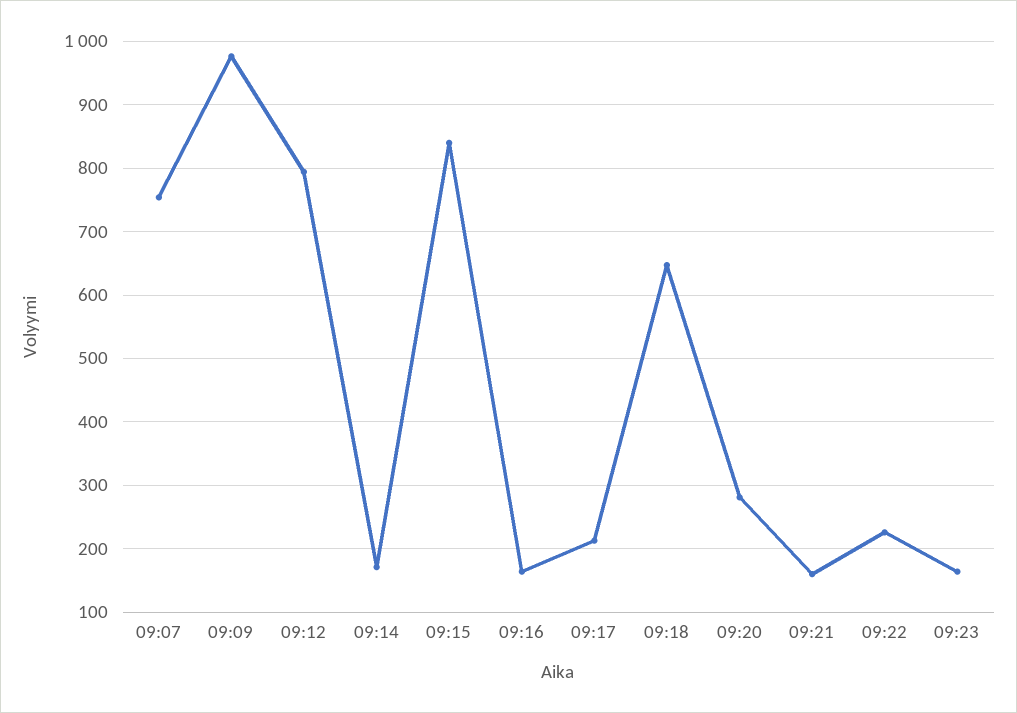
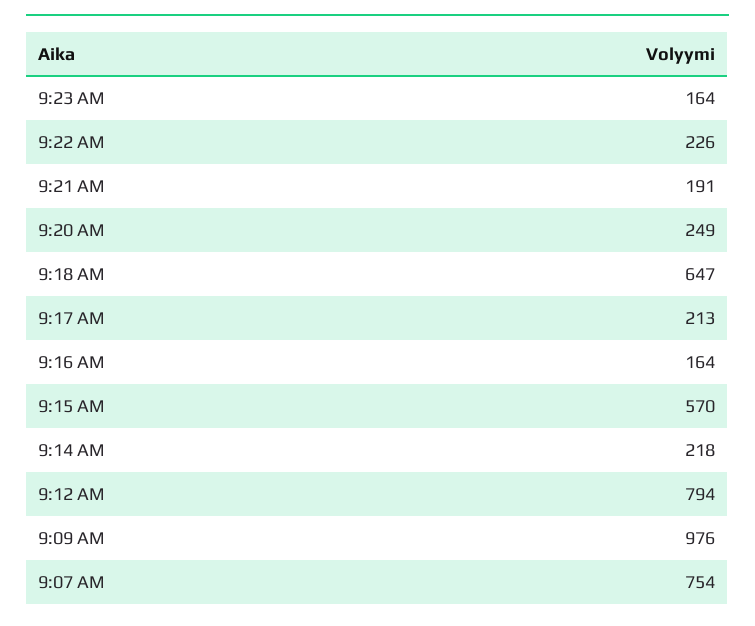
09:14: 170 -> 218
09:15: 840 -> 570
09:20: 280 -> 249
09:21: 160 -> 191

